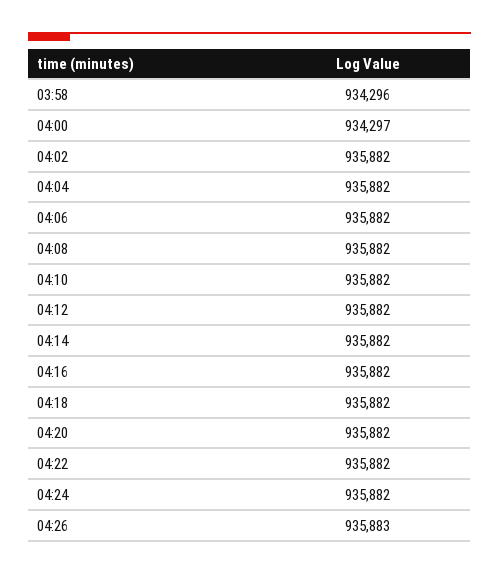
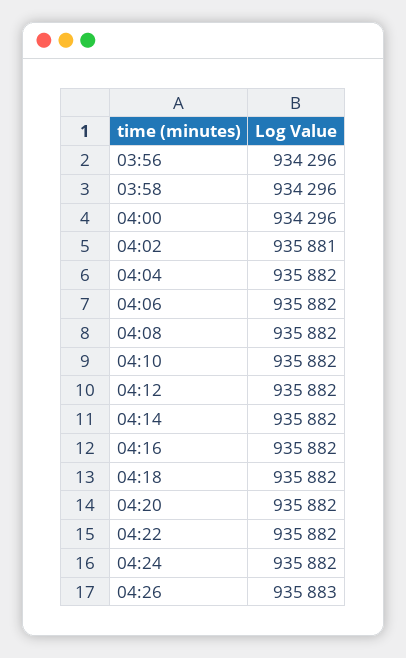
04:00: 934297 -> 934296
04:02: 935882 -> 935881
03:56: none -> 934296

